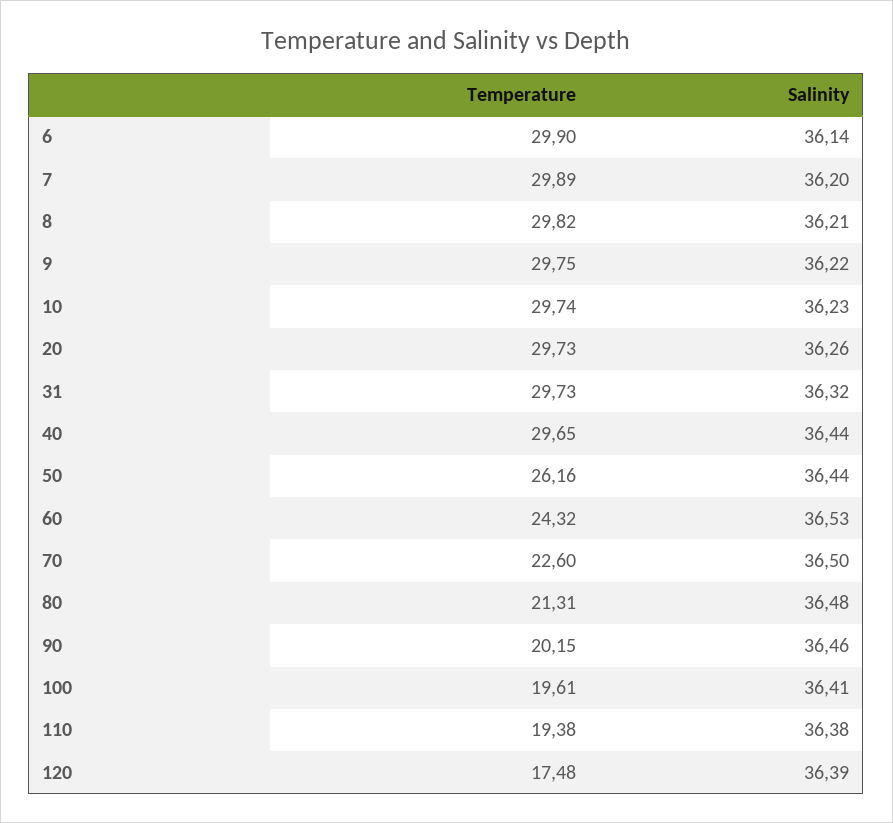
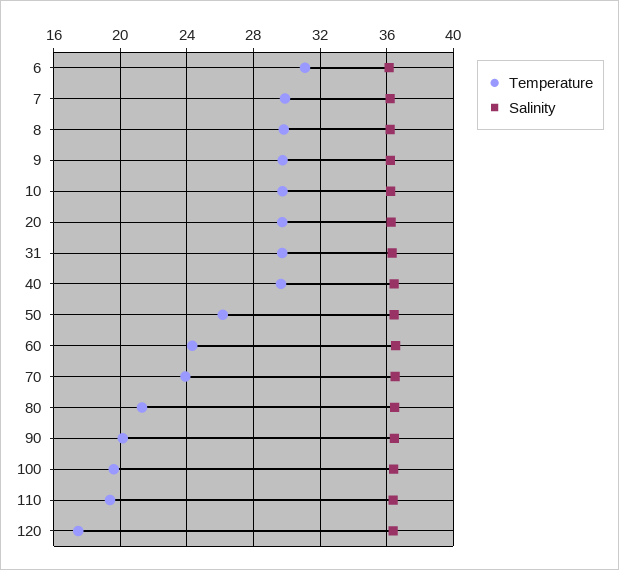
Temperature, 6: 29.9 -> 31
Temperature, 70: 22.6 -> 24

